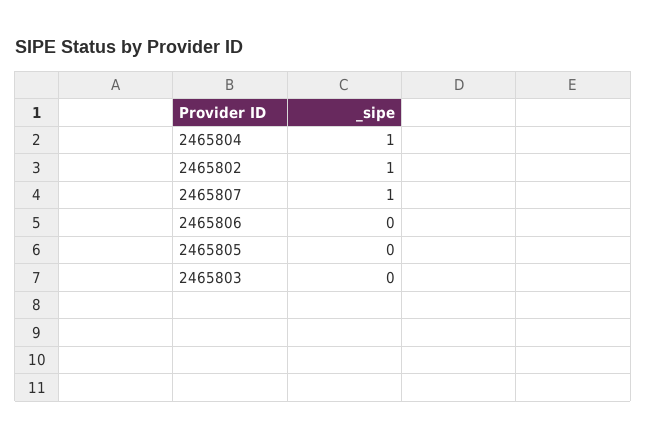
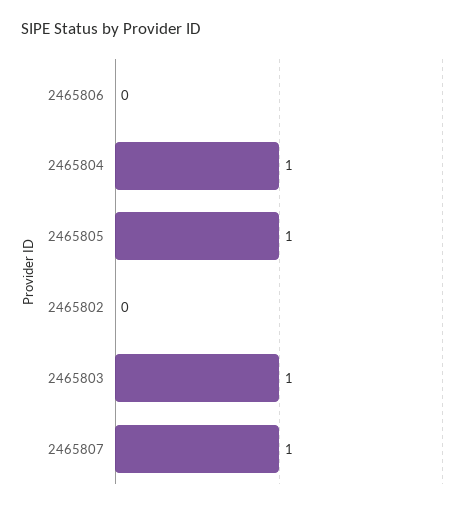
2465802: 1 -> 0
2465805: 0 -> 1
2465803: 0 -> 1

